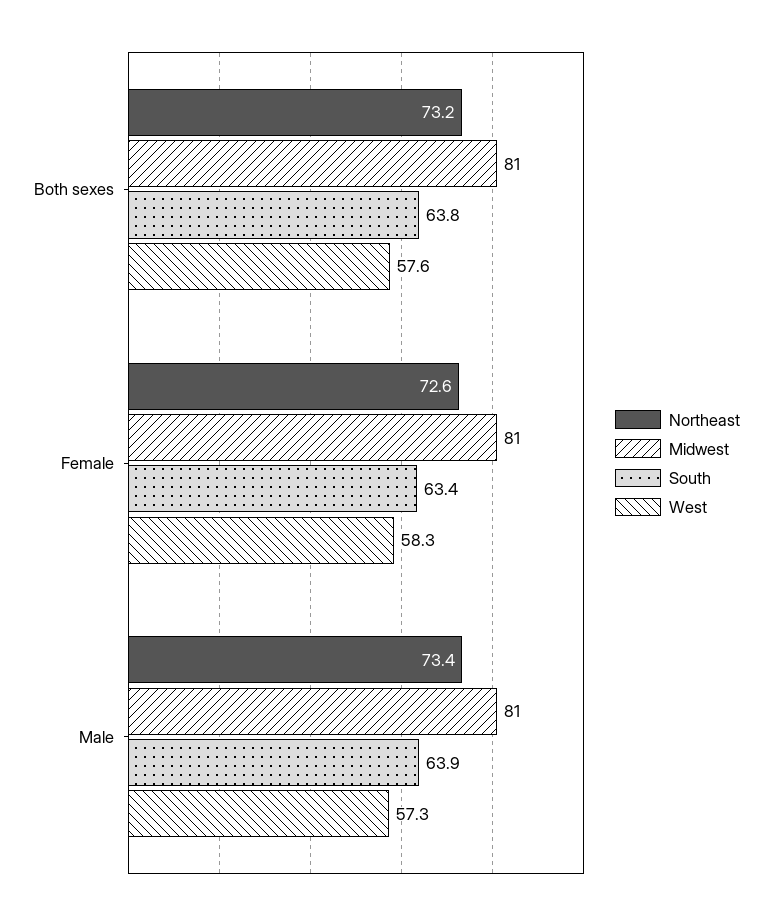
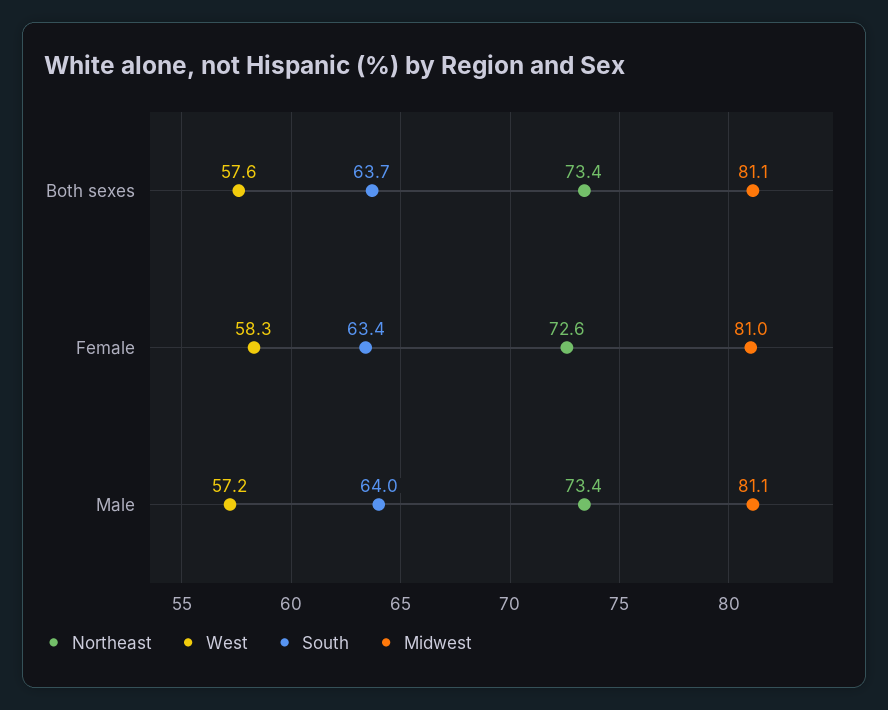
Northeast, Both sexes: 73.2 -> 73.4
Midwest, Both sexes: 81 -> 81.1
South, Both sexes: 63.8 -> 63.7
Midwest, Male: 81 -> 81.1
South, Male: 63.9 -> 64
West, Male: 57.3 -> 57.2

